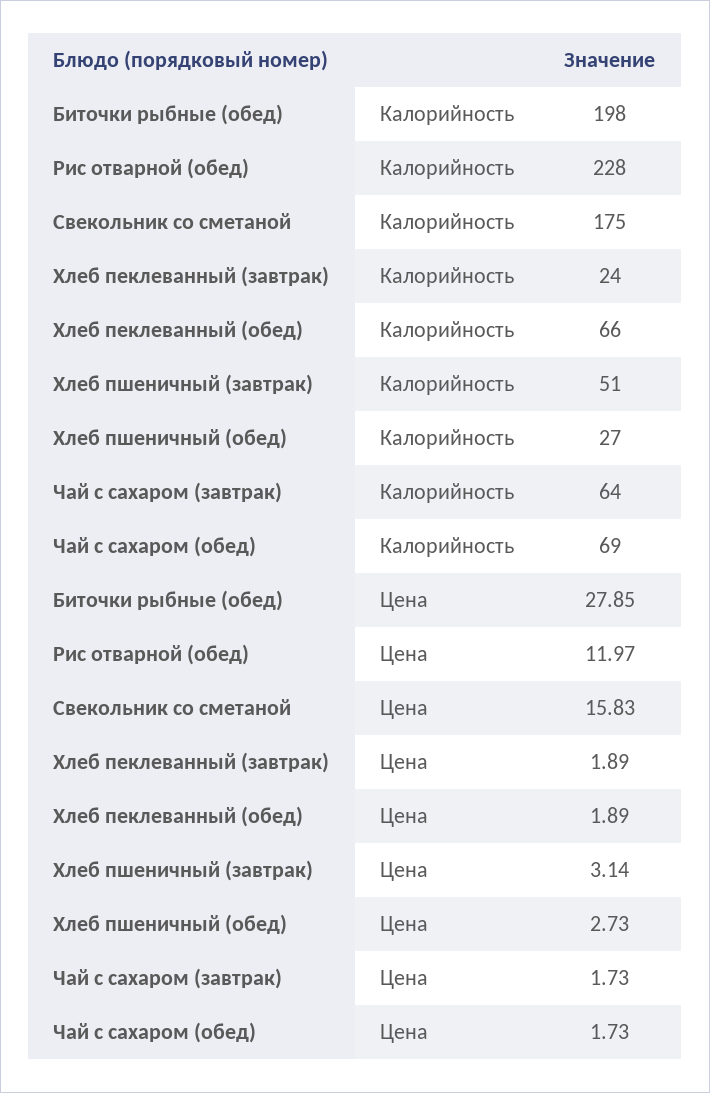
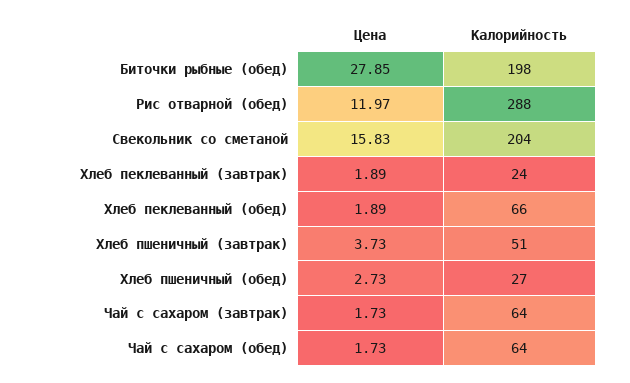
Рис отварной (обед), Калорийность: 228 -> 288
Свекольник со сметаной, Калорийность: 175 -> 204
Чай с сахаром (обед), Калорийность: 69 -> 64
Хлеб пшеничный (завтрак), Цена: 3.14 -> 3.73

